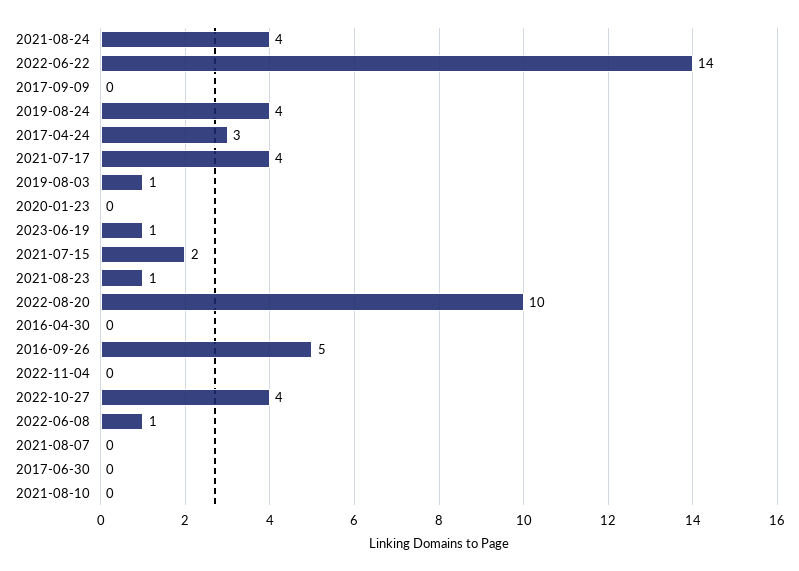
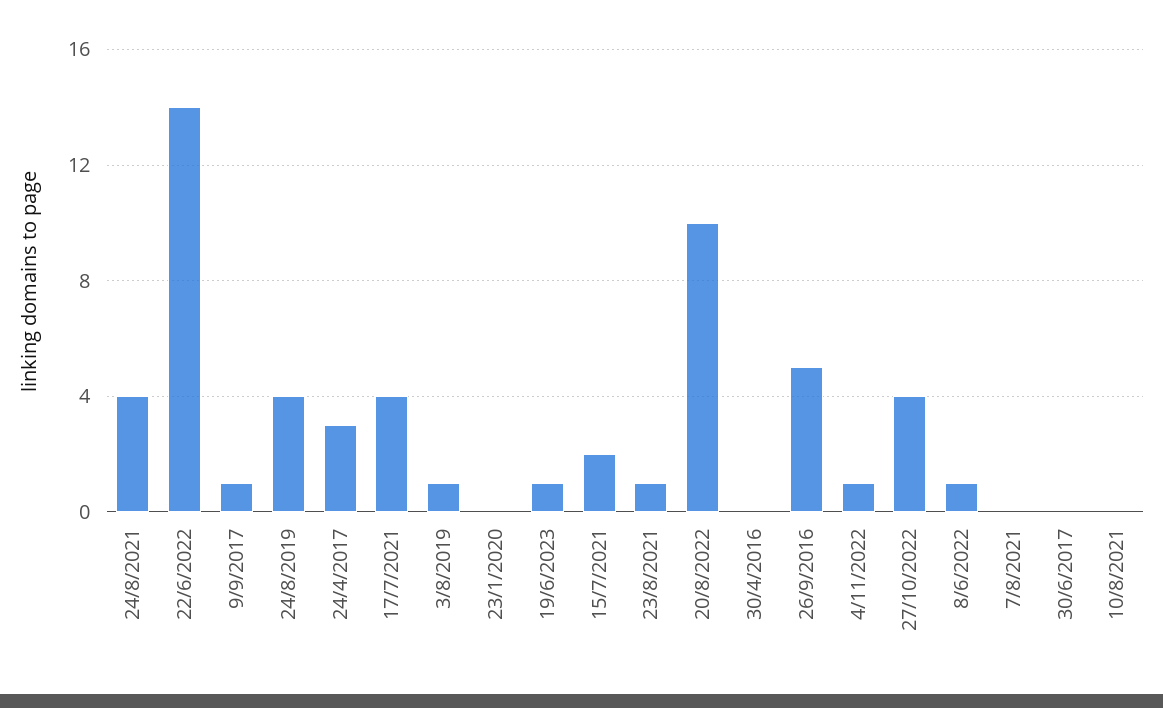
2017-09-09: 0 -> 1
2022-11-04: 0 -> 1

